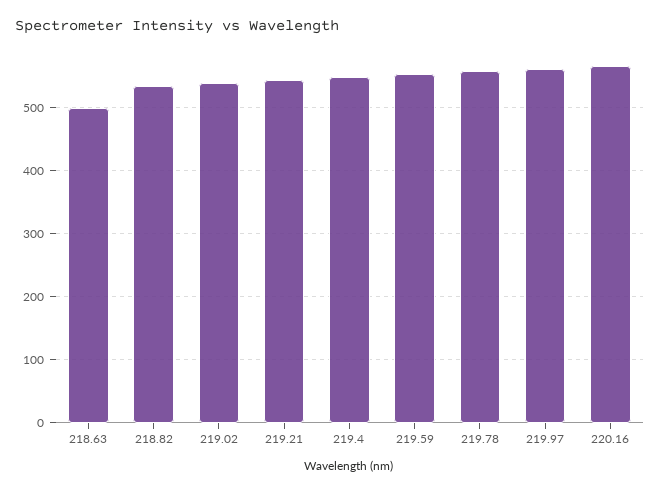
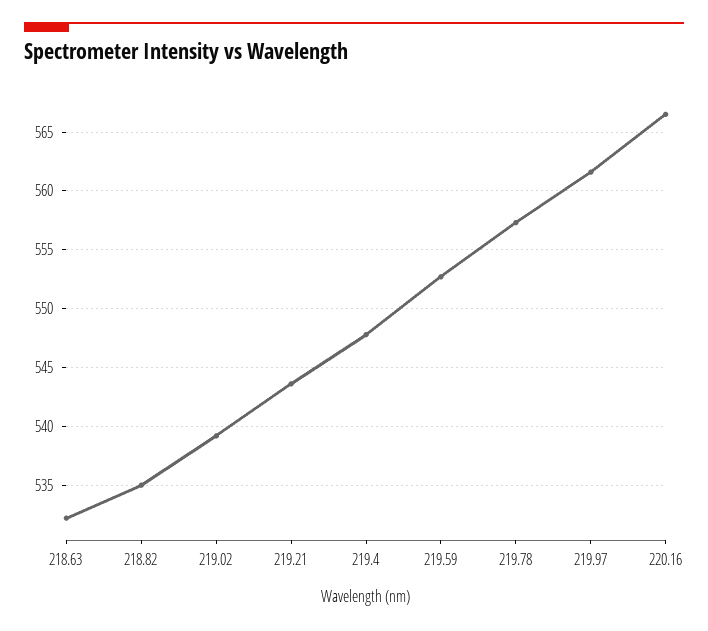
218.63: 500 -> 532

